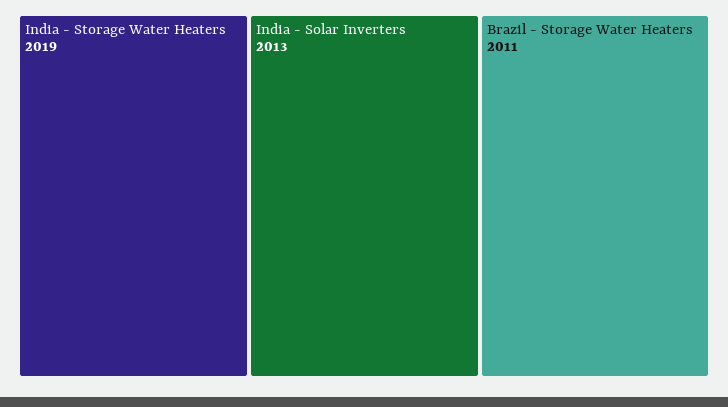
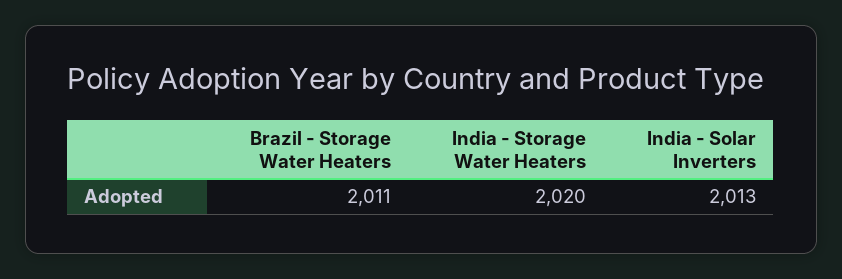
India - Storage Water Heaters: 2019 -> 2020

